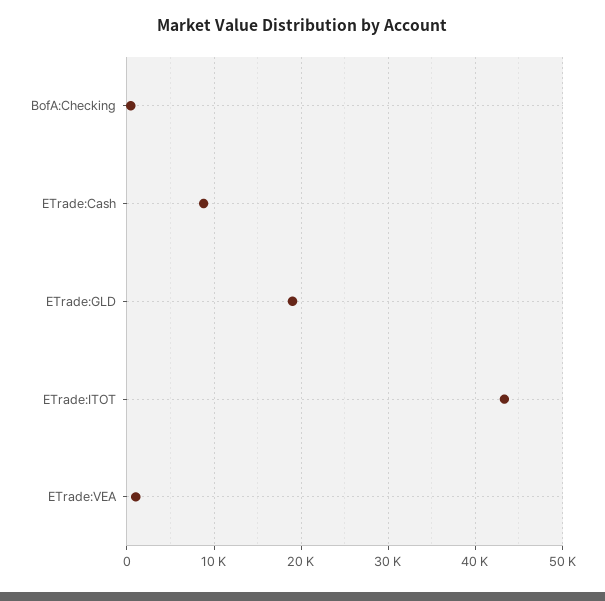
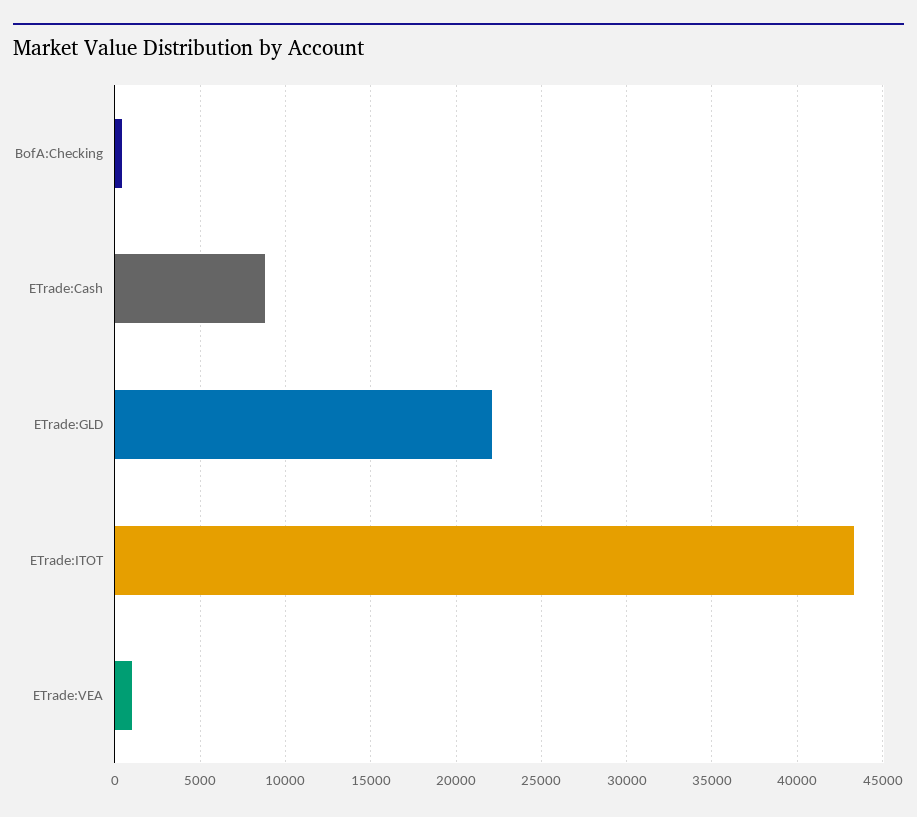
ETrade:GLD: 19000 -> 22000

